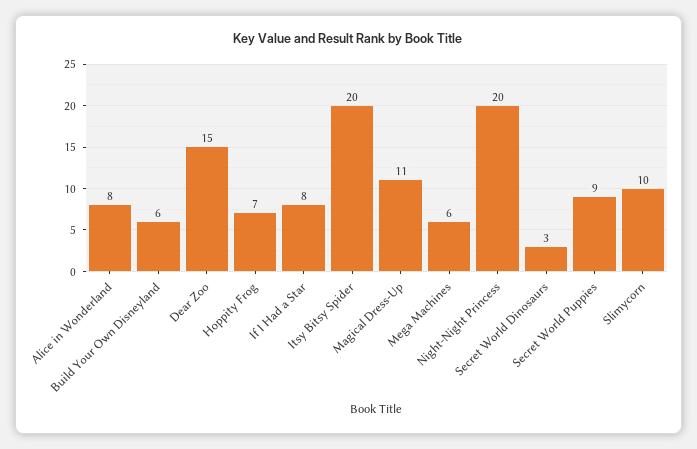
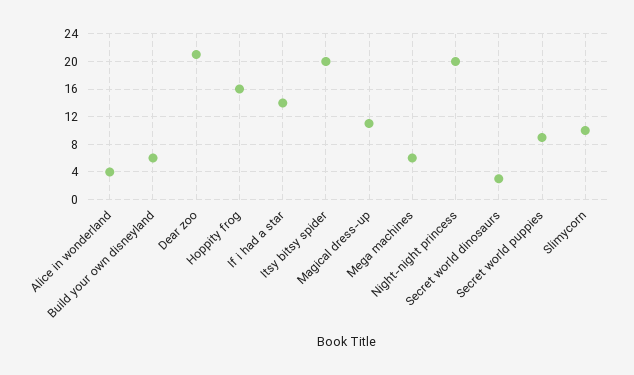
Alice in Wonderland: 8 -> 4
Dear Zoo: 15 -> 21
Hoppity Frog: 7 -> 16
If I Had a Star: 8 -> 14

